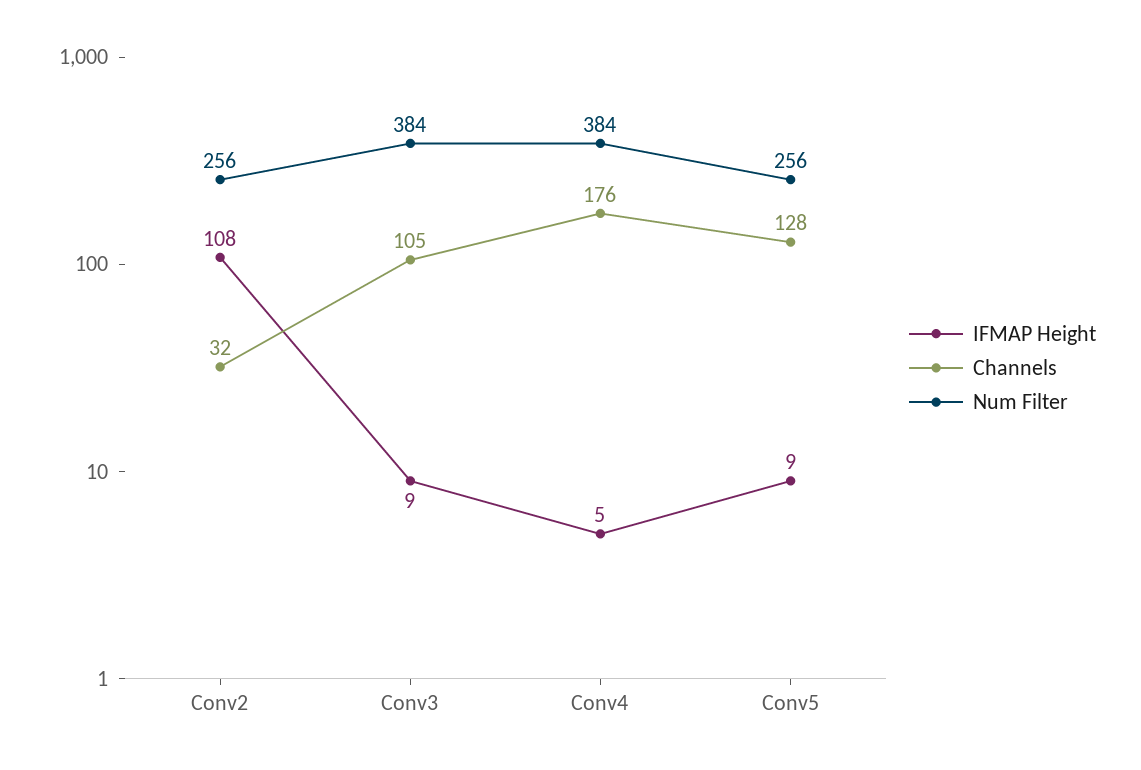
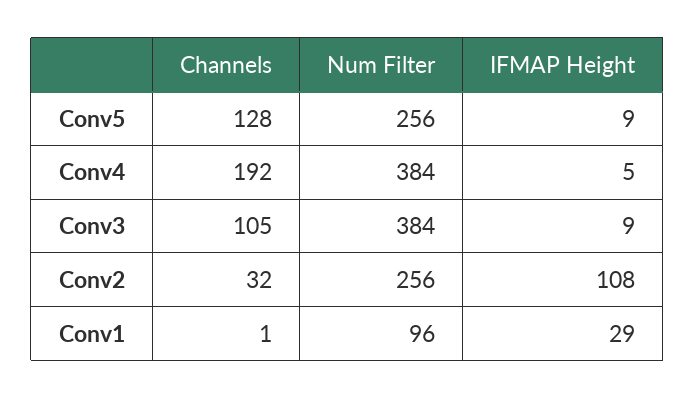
Channels, Conv4: 176 -> 192
Channels, Conv1: none -> 1
Num Filter, Conv1: none -> 96
IFMAP Height, Conv1: none -> 29

